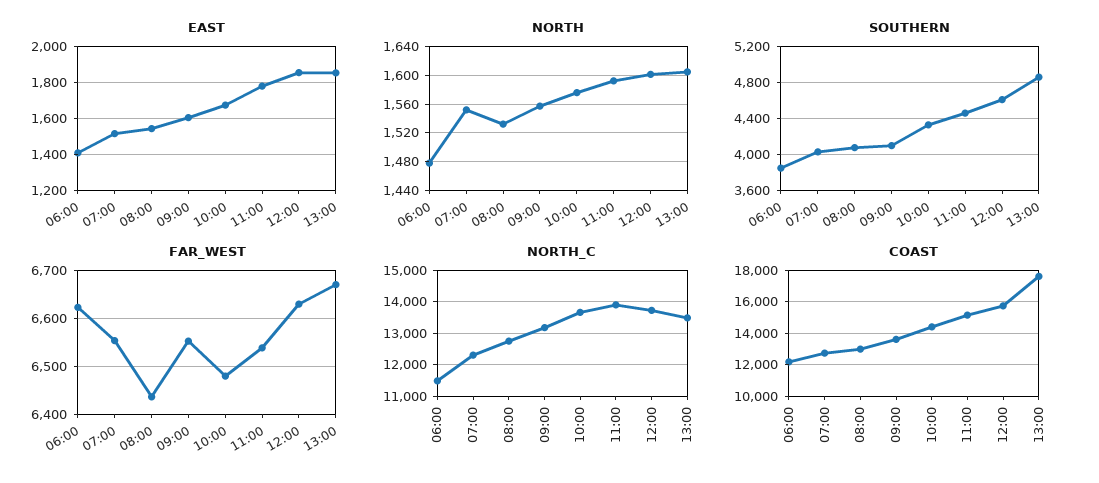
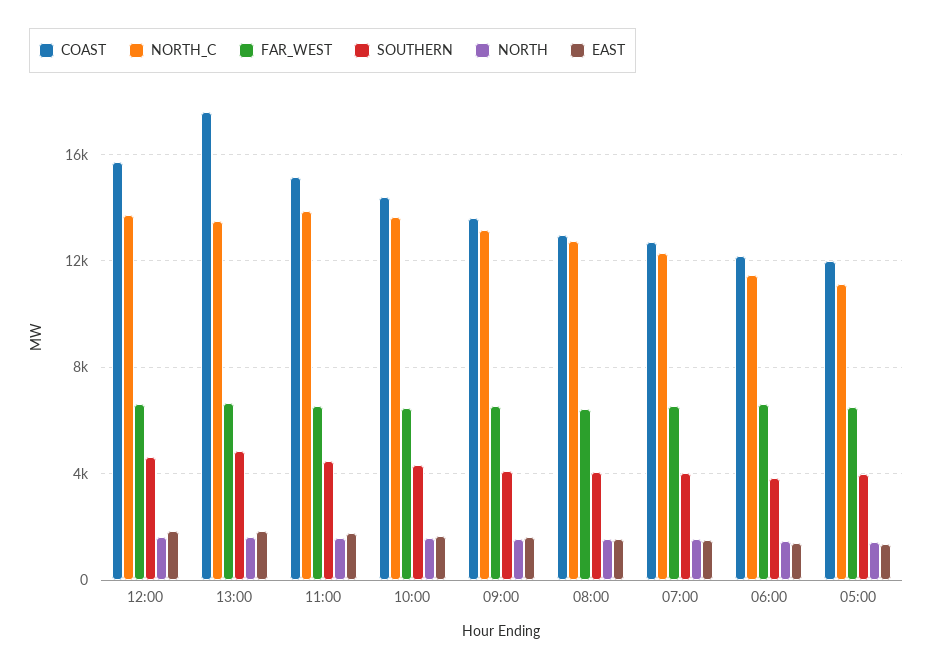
COAST, 05:00: none -> 12000
NORTH_C, 05:00: none -> 11000
FAR_WEST, 05:00: none -> 6500
SOUTHERN, 05:00: none -> 4000
NORTH, 05:00: none -> 1500
EAST, 05:00: none -> 1500

